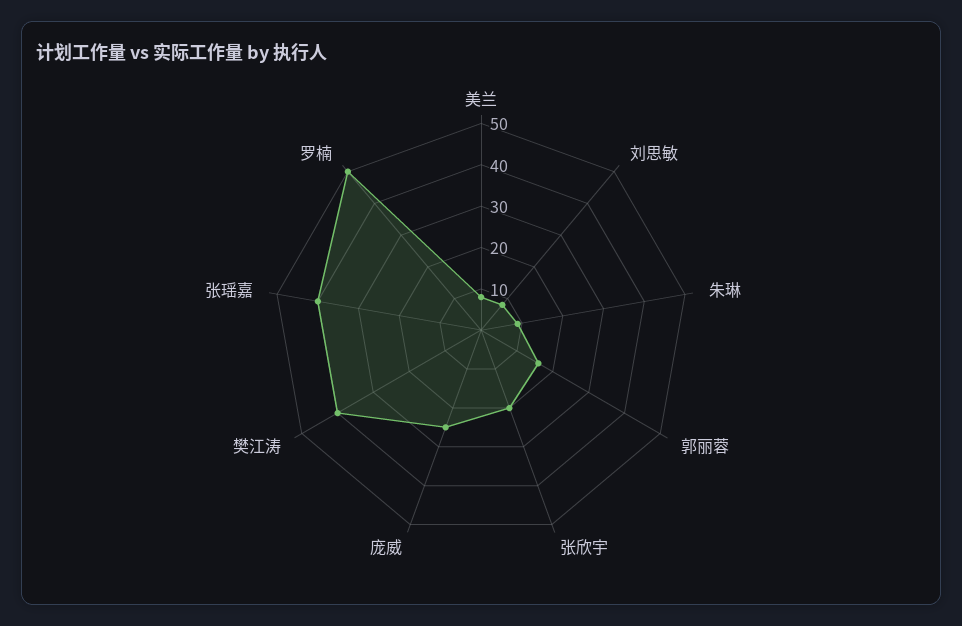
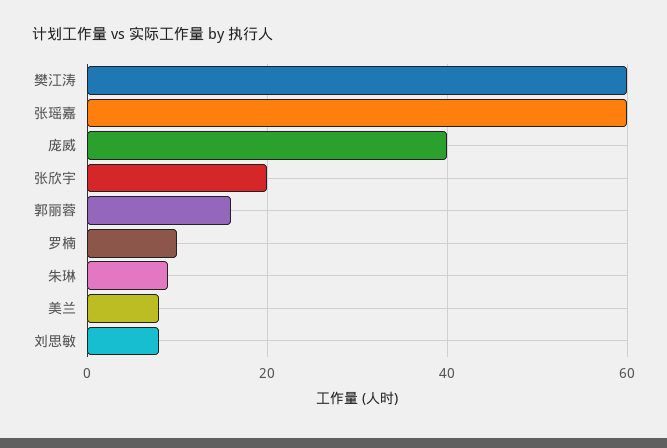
庞威: 25 -> 40
樊江涛: 40 -> 60
张瑶嘉: 40 -> 60
罗楠: 50 -> 10

